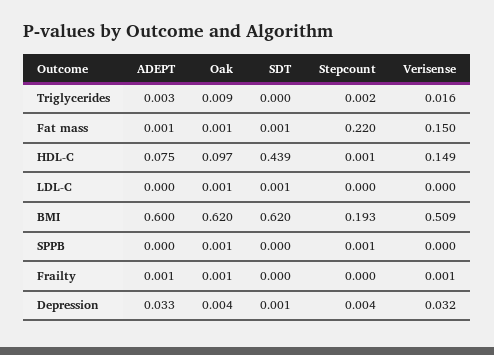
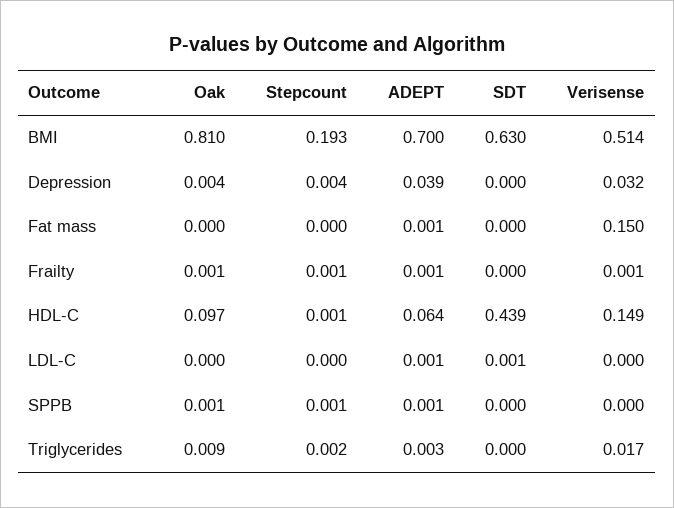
Verisense, Triglycerides: 0.016 -> 0.017
Oak, Fat mass: 0.001 -> 0
SDT, Fat mass: 0.001 -> 0
Stepcount, Fat mass: 0.22 -> 0
ADEPT, HDL-C: 0.075 -> 0.064
ADEPT, LDL-C: 0 -> 0.001
Oak, LDL-C: 0.001 -> 0
ADEPT, BMI: 0.6 -> 0.7
Oak, BMI: 0.62 -> 0.81
SDT, BMI: 0.62 -> 0.63
Verisense, BMI: 0.509 -> 0.514
ADEPT, SPPB: 0 -> 0.001
Stepcount, Frailty: 0 -> 0.001
ADEPT, Depression: 0.033 -> 0.039
SDT, Depression: 0.001 -> 0

